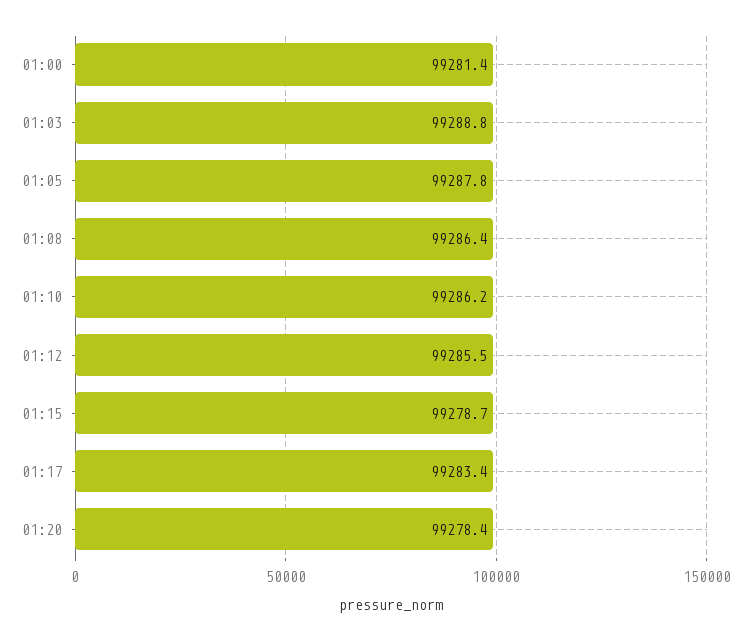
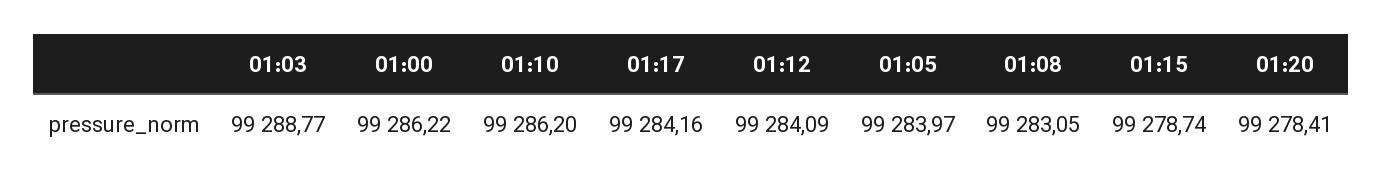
01:00: 99281.4 -> 99286.22
01:05: 99287.8 -> 99283.97
01:08: 99286.4 -> 99283.05
01:12: 99285.5 -> 99284.09
01:17: 99283.4 -> 99284.16

